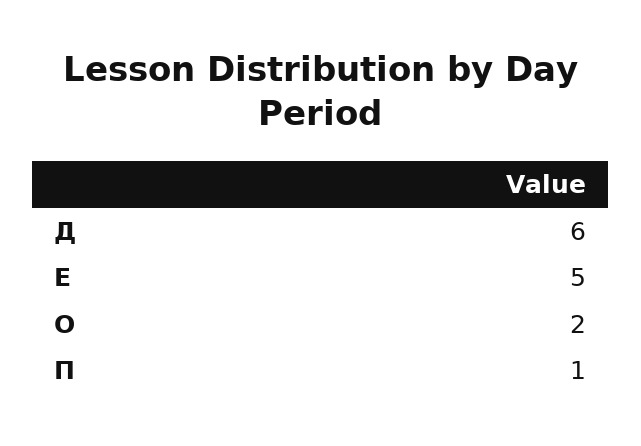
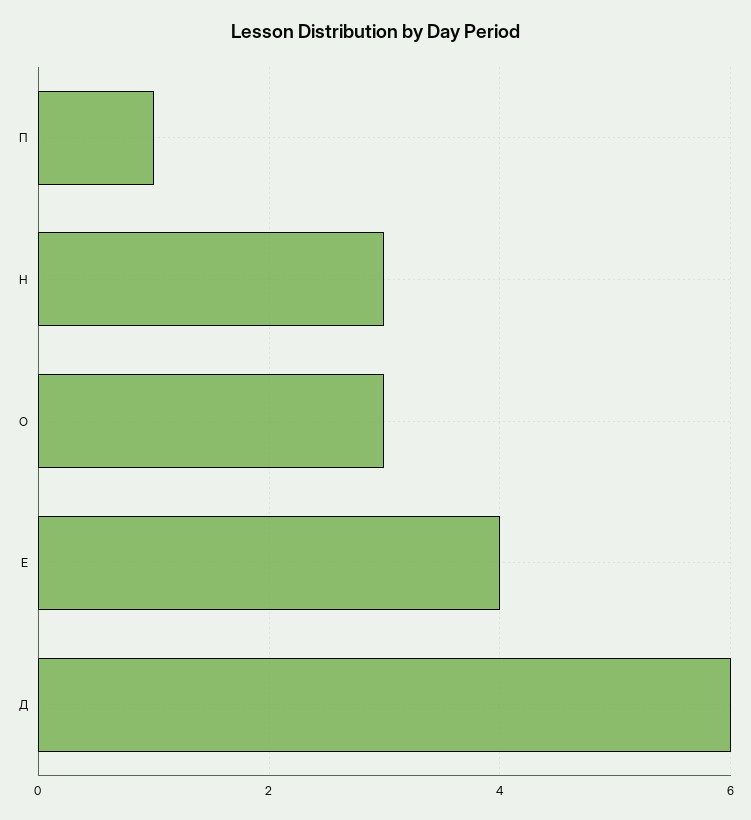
Е: 5 -> 4
О: 2 -> 3
Н: none -> 3

